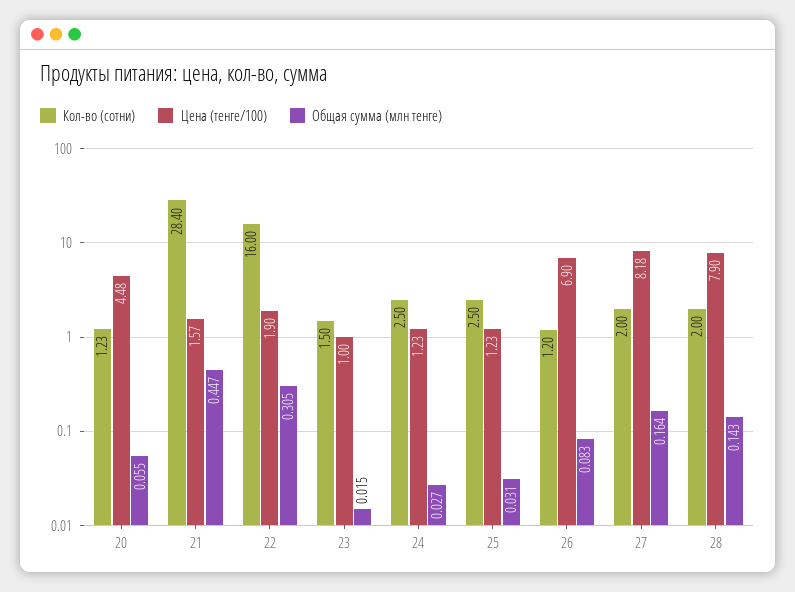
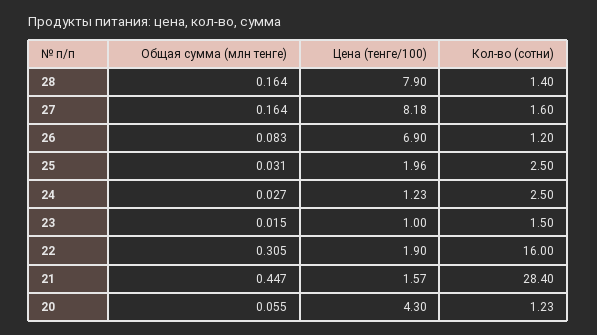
Цена (тенге/100), 20: 4.48 -> 4.3
Цена (тенге/100), 25: 1.23 -> 1.96
Кол-во (сотни), 27: 2 -> 1.6
Кол-во (сотни), 28: 2 -> 1.4
Общая сумма (млн тенге), 28: 0.143 -> 0.164

